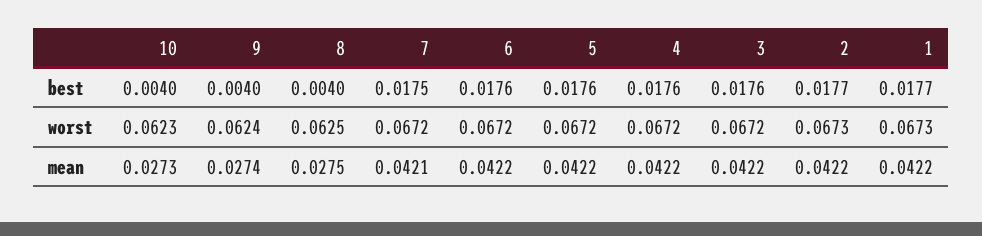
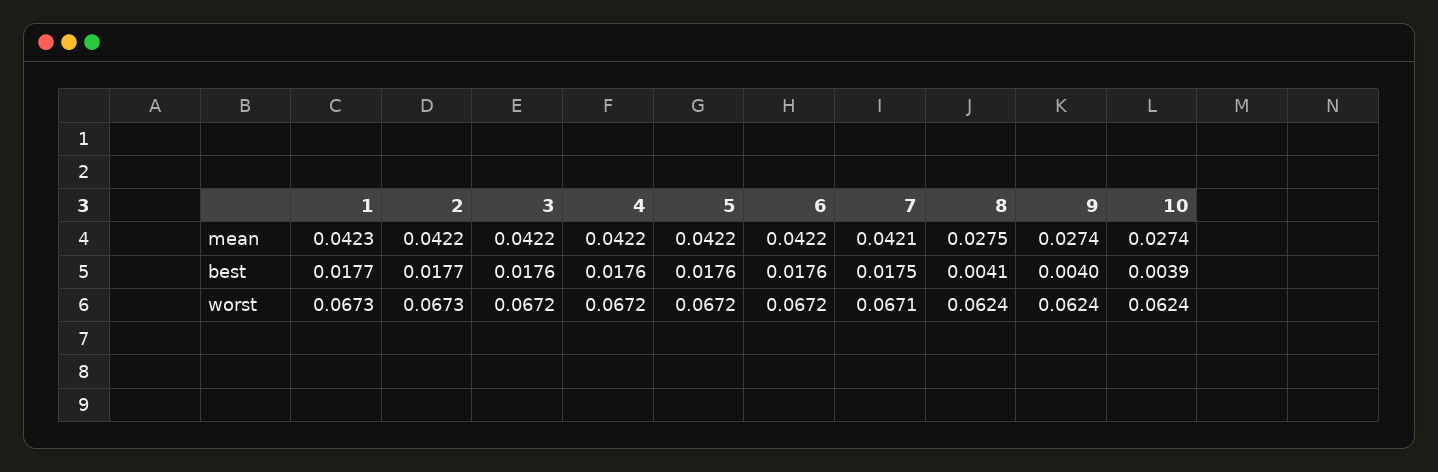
10, best: 0.004 -> 0.0039
8, best: 0.004 -> 0.0041
10, worst: 0.0623 -> 0.0624
8, worst: 0.0625 -> 0.0624
7, worst: 0.0672 -> 0.0671
10, mean: 0.0273 -> 0.0274
1, mean: 0.0422 -> 0.0423

